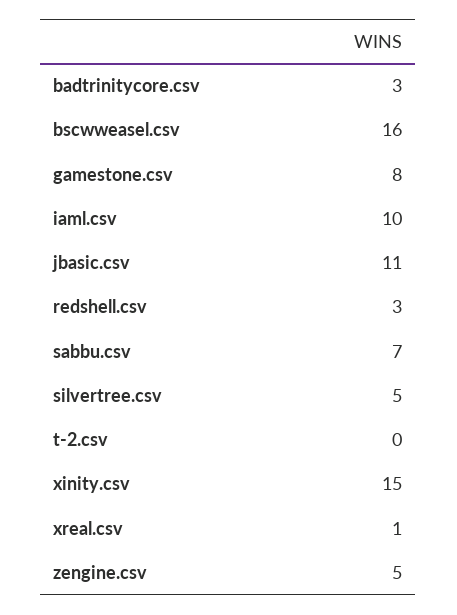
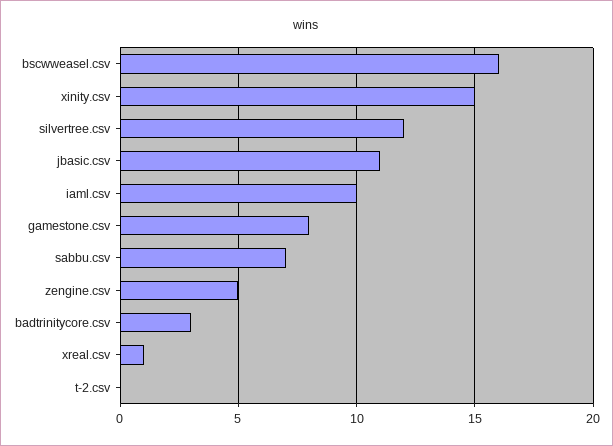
redshell.csv: 3 -> none
silvertree.csv: 5 -> 12

